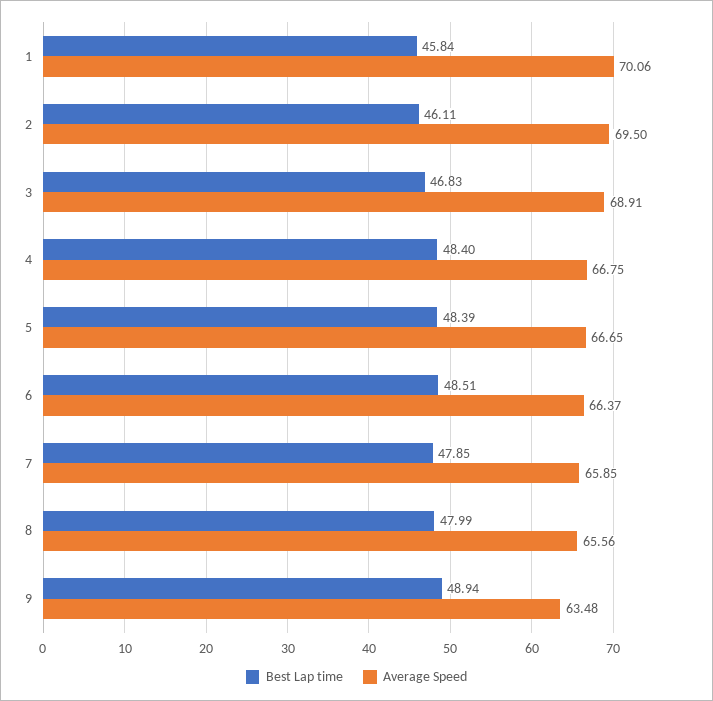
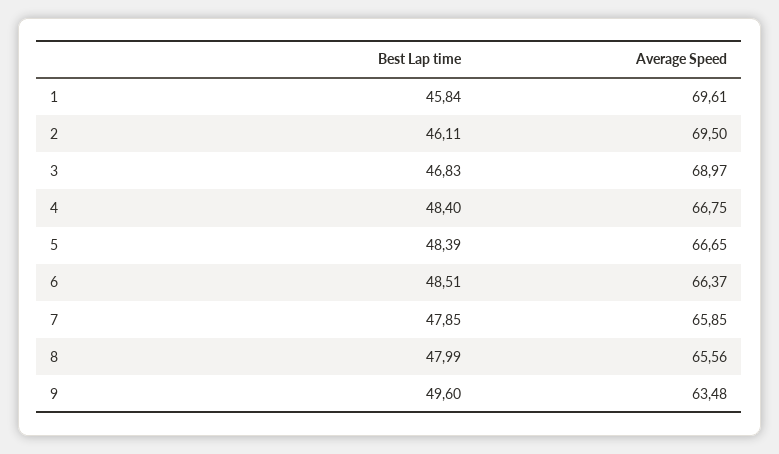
Average Speed, 1: 70.06 -> 69.61
Average Speed, 3: 68.91 -> 68.97
Best Lap time, 9: 48.94 -> 49.6

